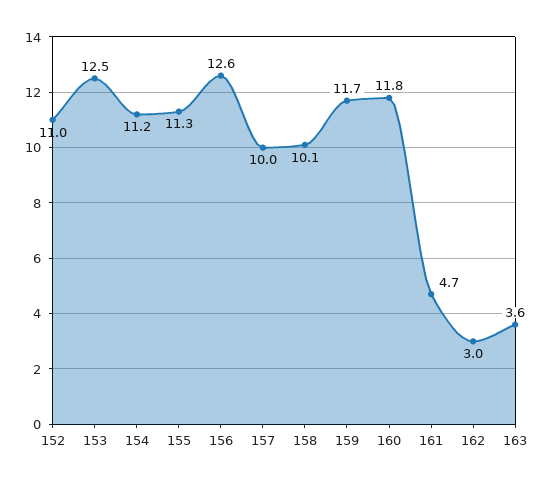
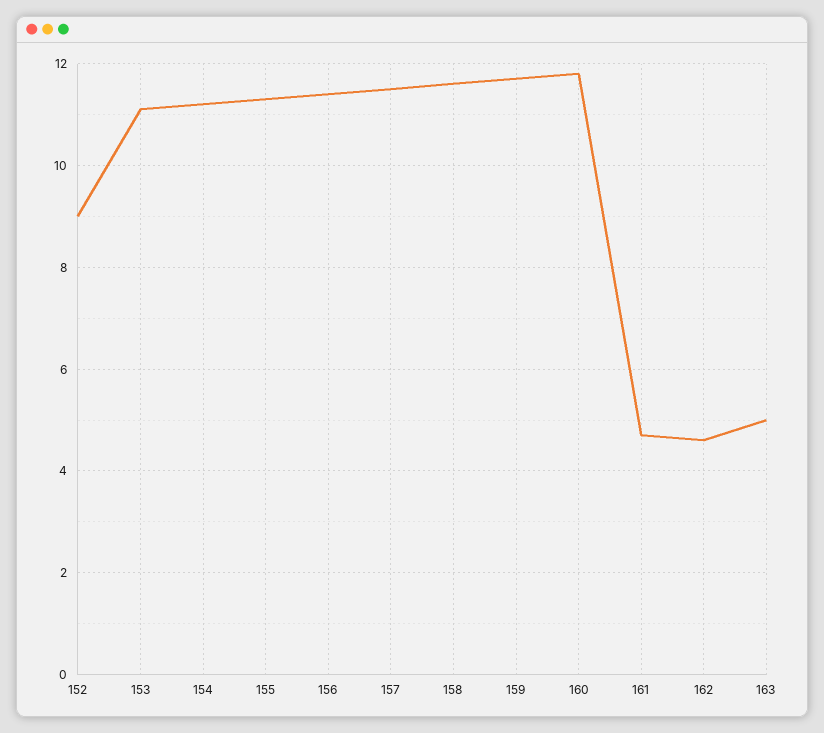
152: 11 -> 9
153: 12.5 -> 11
156: 12.6 -> 11.5
157: 10 -> 11.5
158: 10.1 -> 11.5
162: 3 -> 4.5
163: 3.6 -> 5

